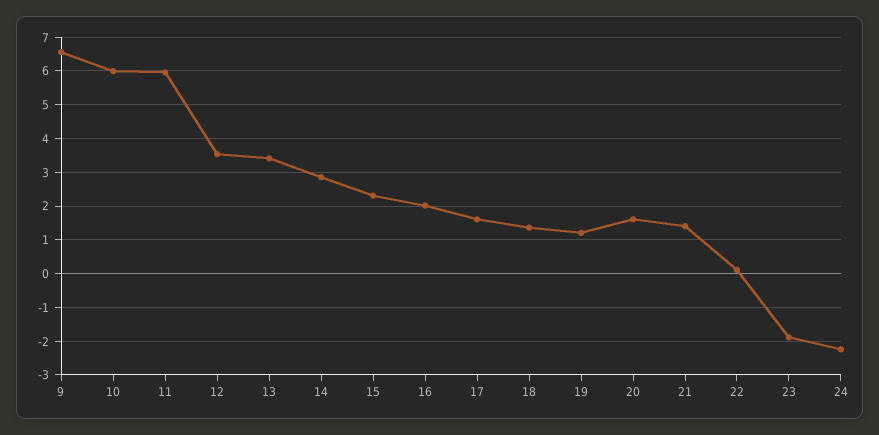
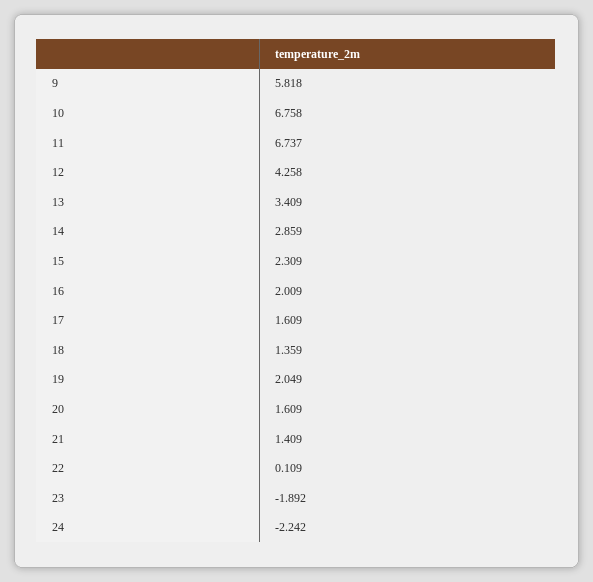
9: 6.6 -> 5.818
10: 6 -> 6.758
11: 6 -> 6.737
12: 3.6 -> 4.258
19: 1.2 -> 2.049

